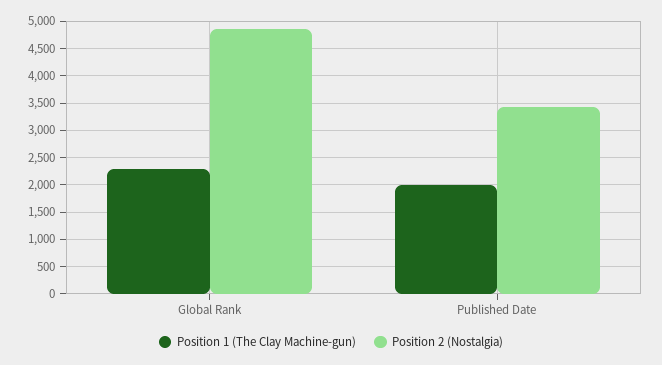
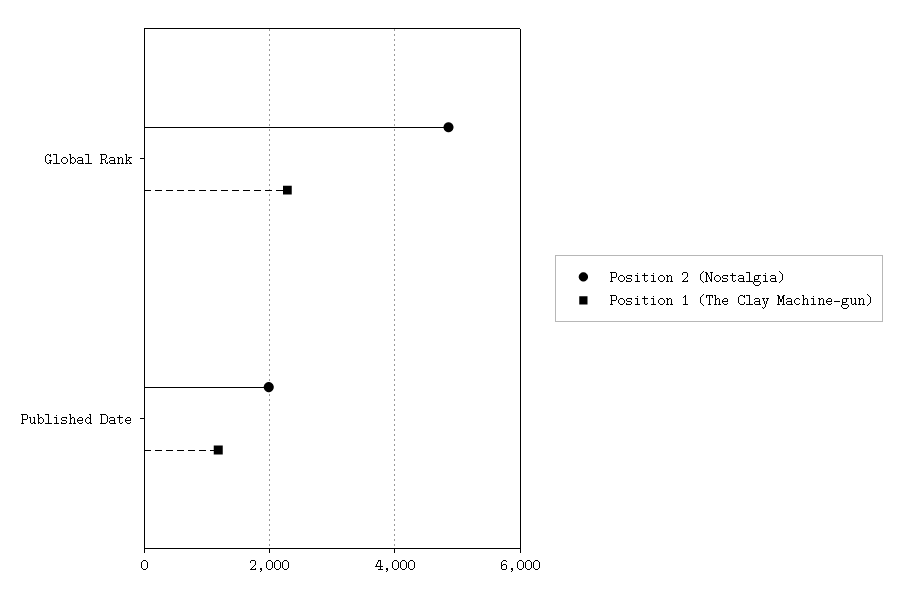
Position 1 (The Clay Machine-gun), Published Date: 2000 -> 1200
Position 2 (Nostalgia), Published Date: 3500 -> 2000

